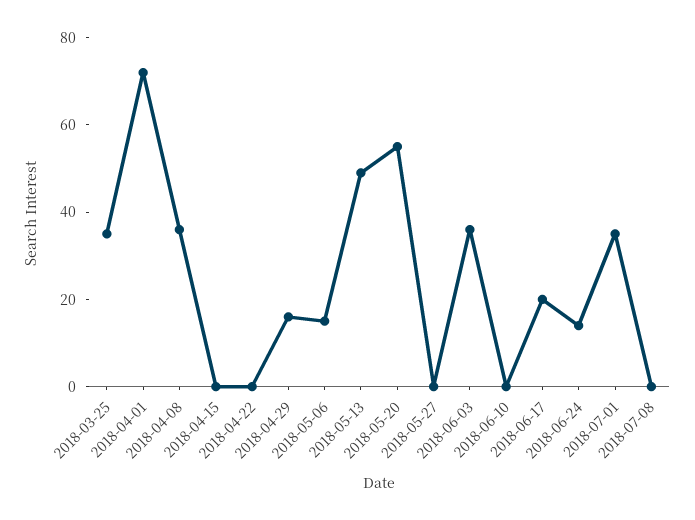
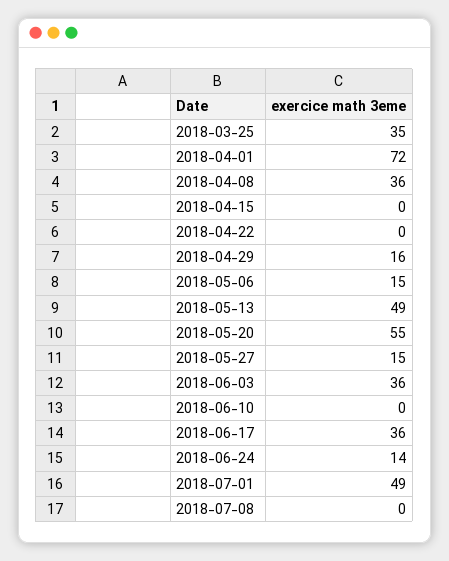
2018-05-27: 0 -> 15
2018-06-17: 20 -> 36
2018-07-01: 35 -> 49

